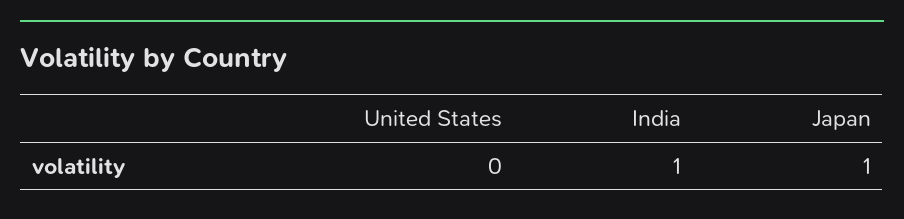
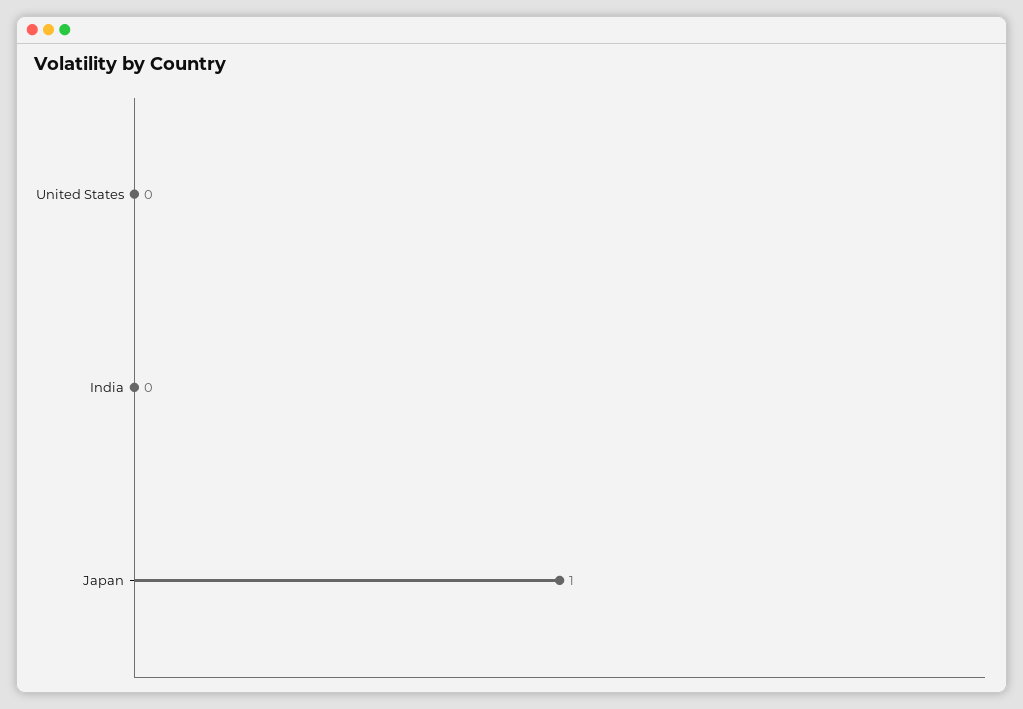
India: 1 -> 0

